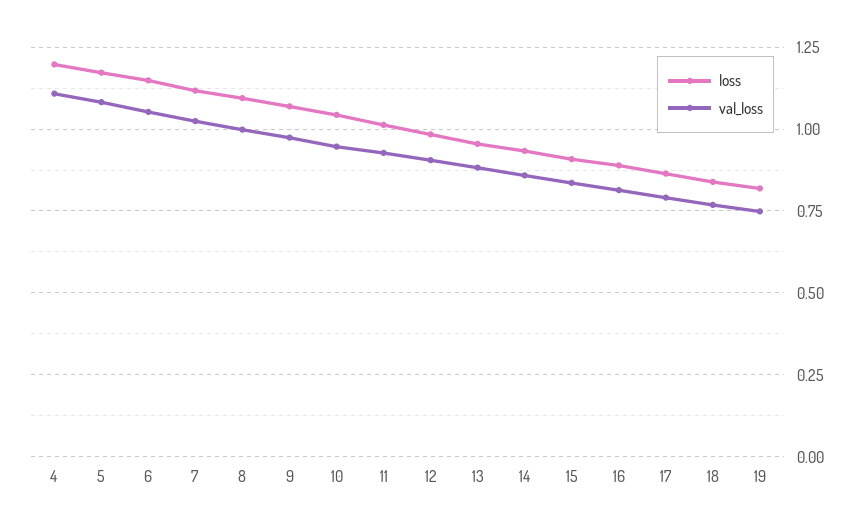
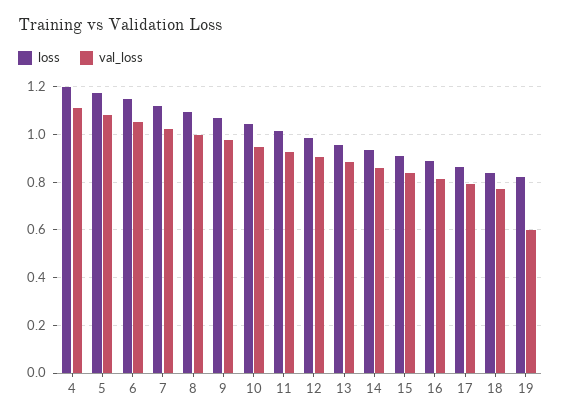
val_loss, 19: 0.75 -> 0.6

